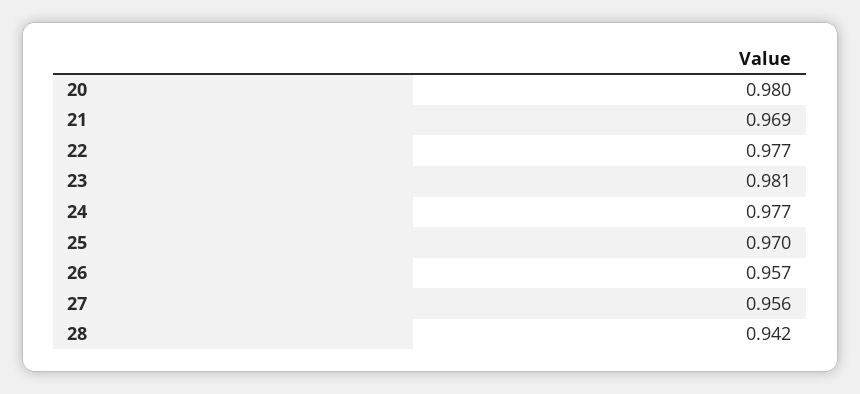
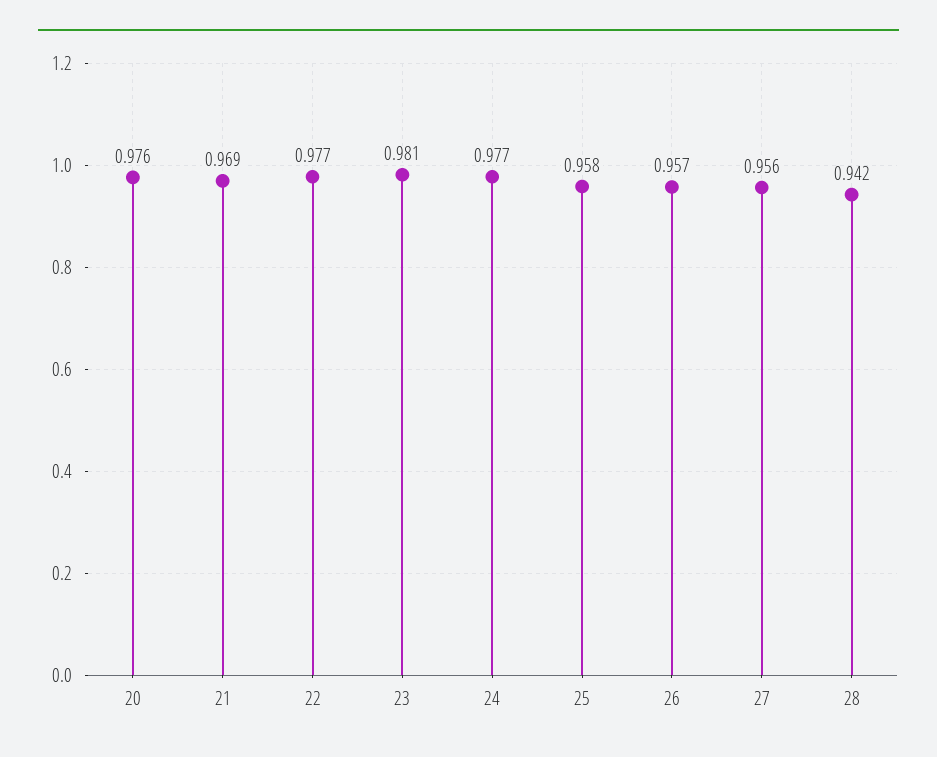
20: 0.98 -> 0.976
25: 0.97 -> 0.958

